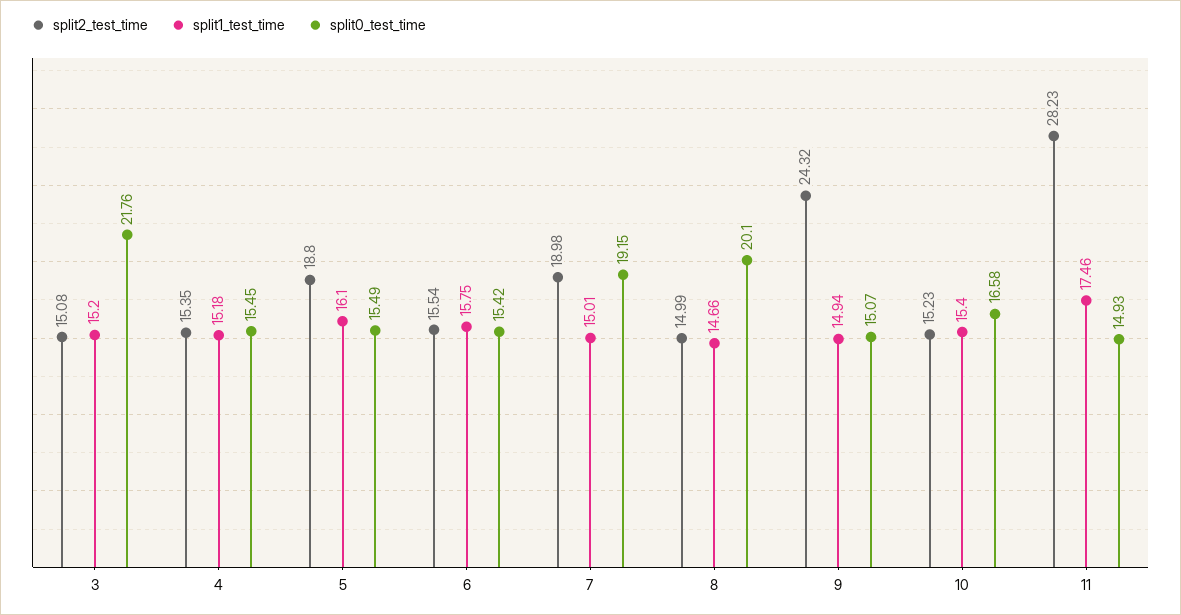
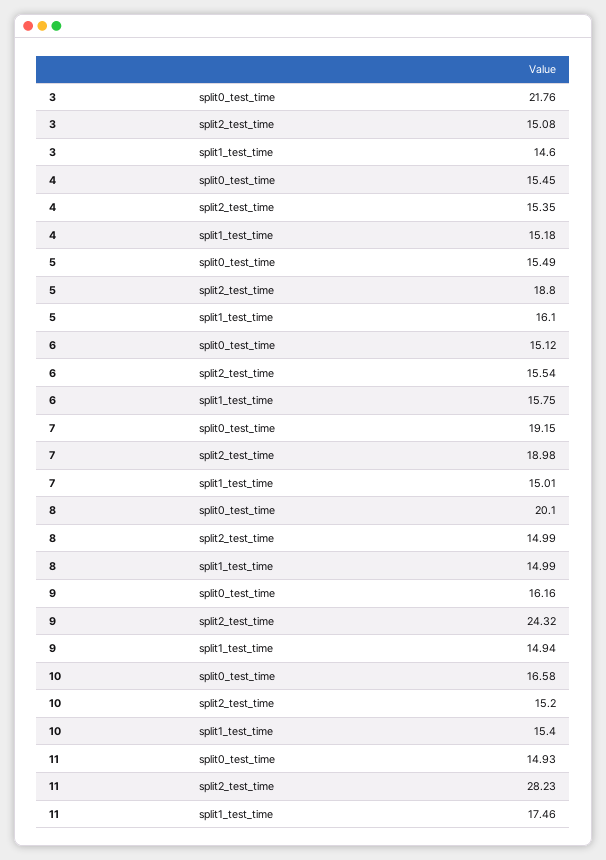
split1_test_time, 3: 15.2 -> 14.6
split0_test_time, 6: 15.42 -> 15.12
split1_test_time, 8: 14.66 -> 14.99
split0_test_time, 9: 15.07 -> 16.16
split2_test_time, 10: 15.23 -> 15.2

